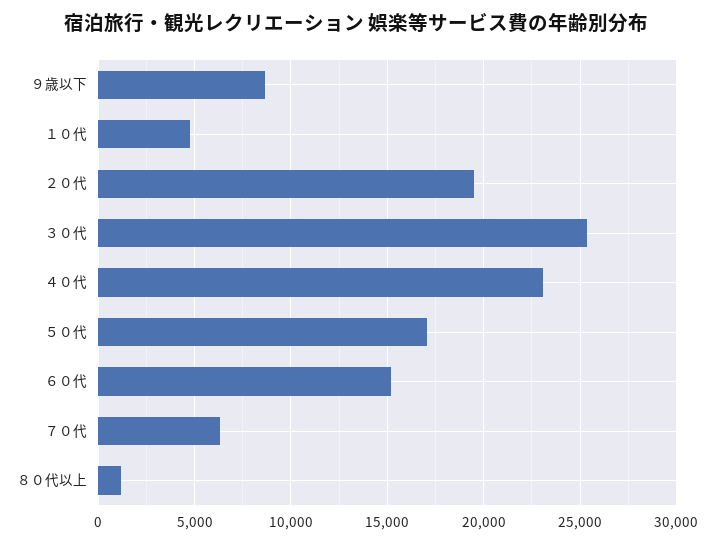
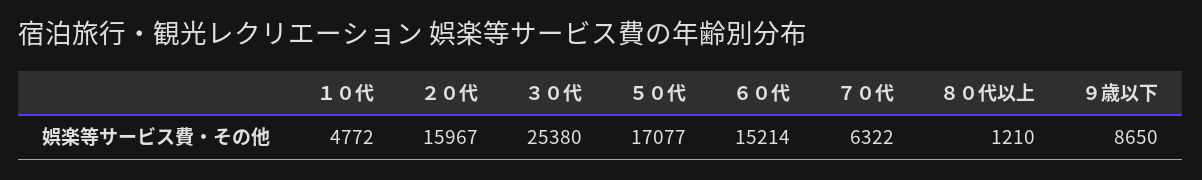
２０代: 19500 -> 15967
４０代: 23000 -> none

